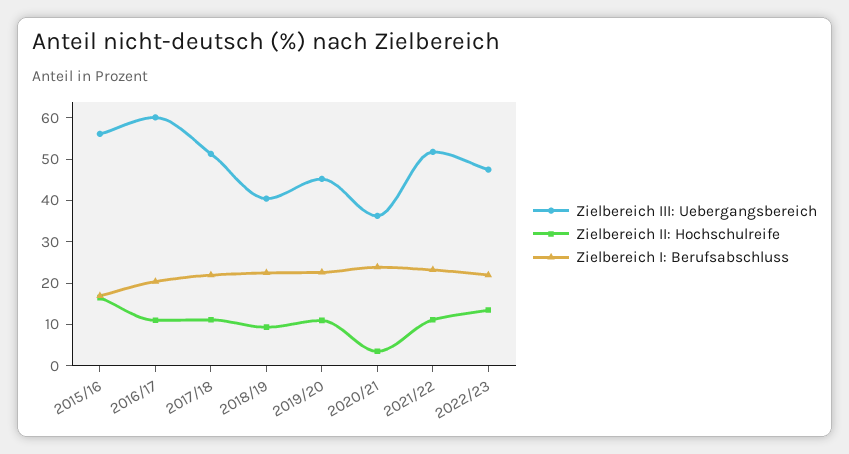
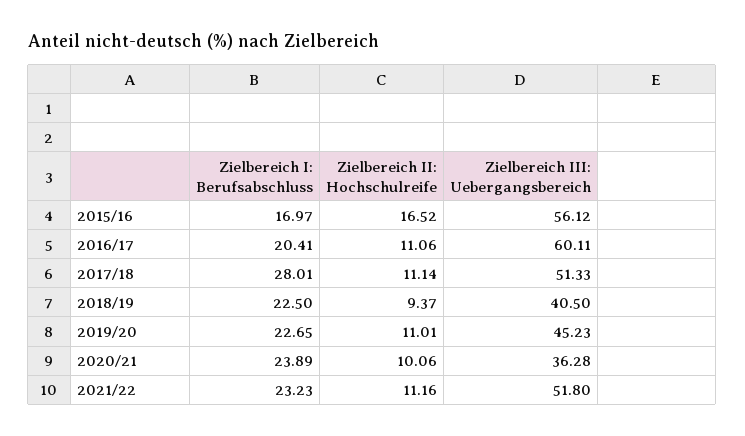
Zielbereich I: Berufsabschluss, 2017/18: 22 -> 28.01
Zielbereich II: Hochschulreife, 2020/21: 4 -> 10.06
Zielbereich III: Uebergangsbereich, 2022/23: 48 -> none
Zielbereich II: Hochschulreife, 2022/23: 14 -> none
Zielbereich I: Berufsabschluss, 2022/23: 22 -> none

